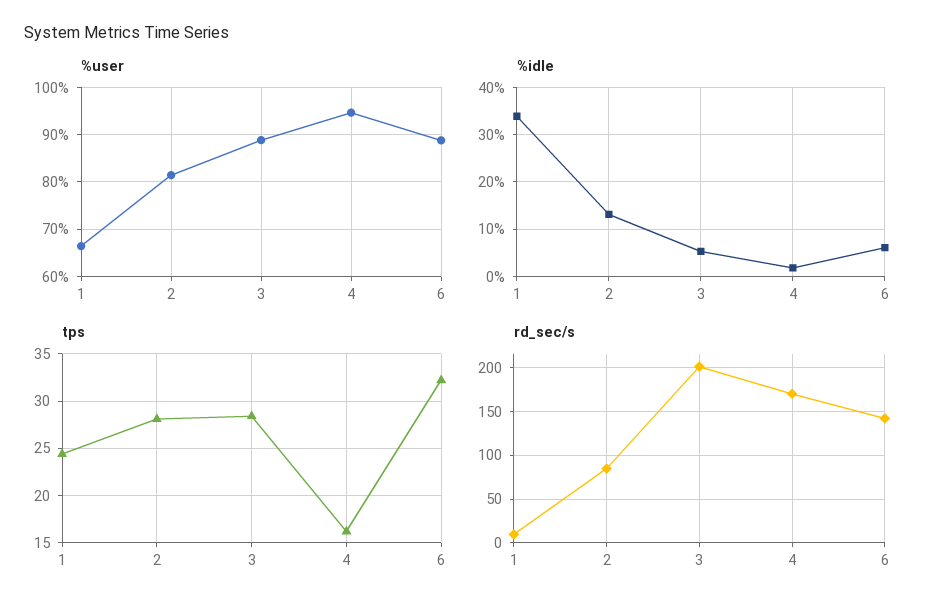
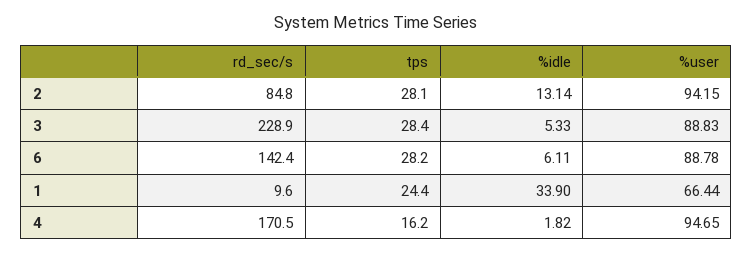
%user, 2: 82 -> 94.15
tps, 6: 32 -> 28.2
rd_sec/s, 3: 200 -> 228.9

